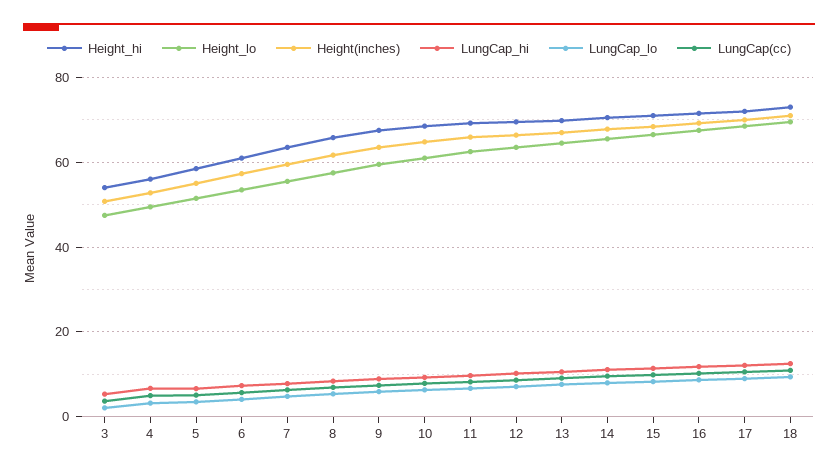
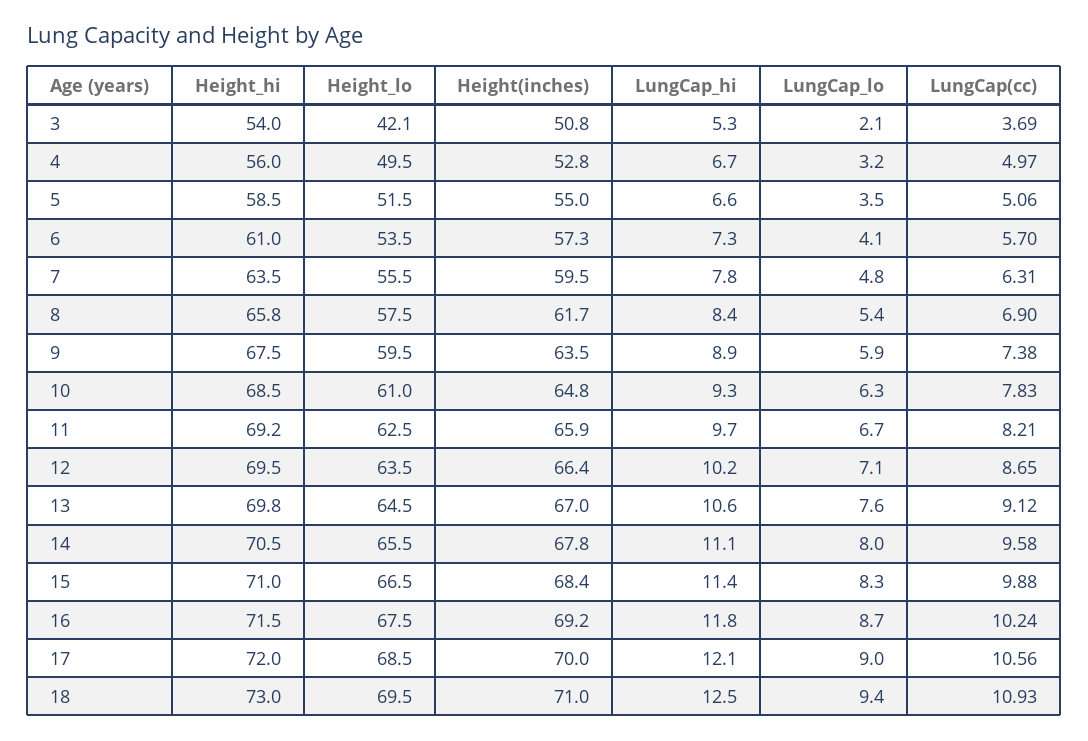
Height_lo, 3: 48 -> 42.1

